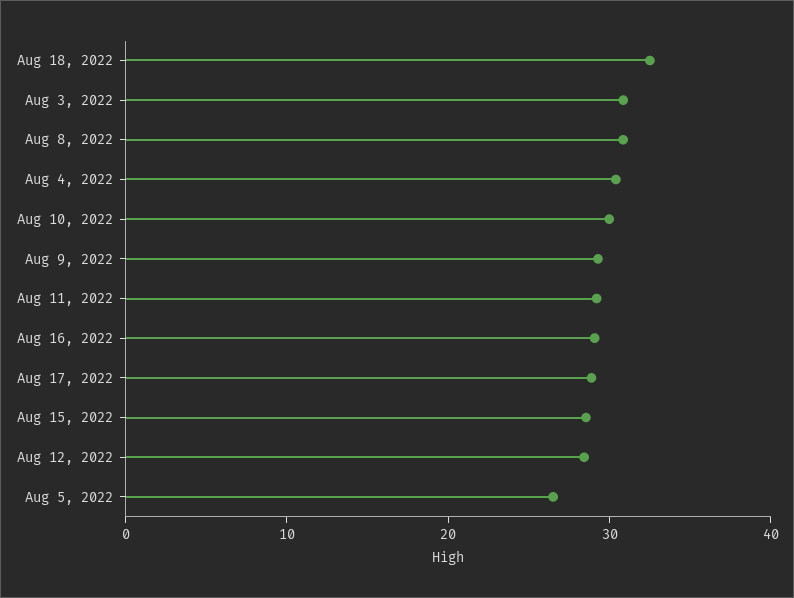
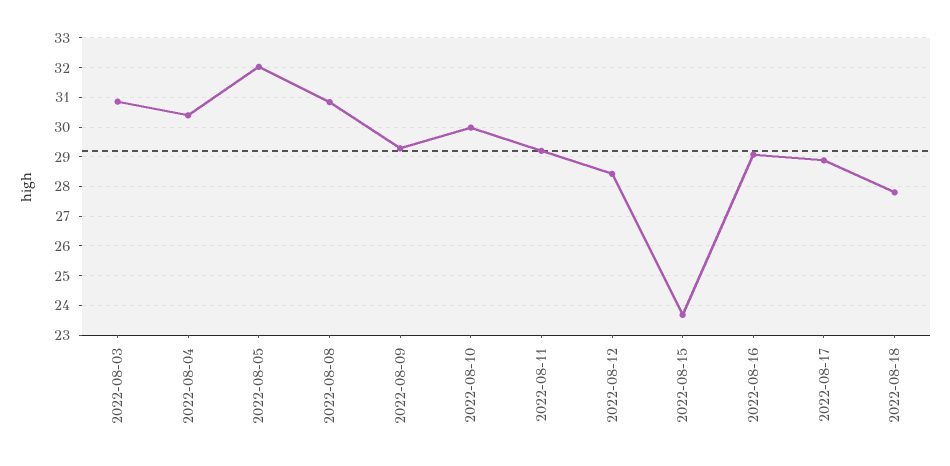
Aug 18, 2022: 32 -> 27.75
Aug 15, 2022: 28 -> 23.75
Aug 5, 2022: 26 -> 32

